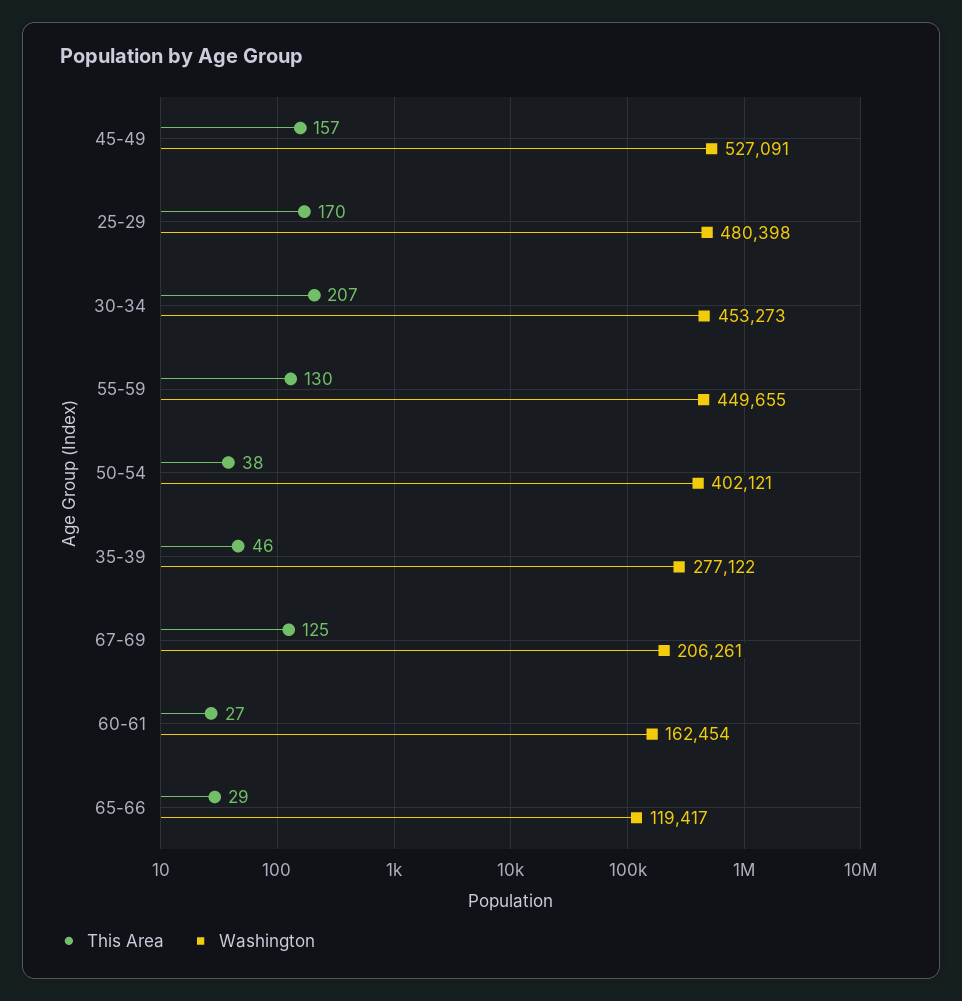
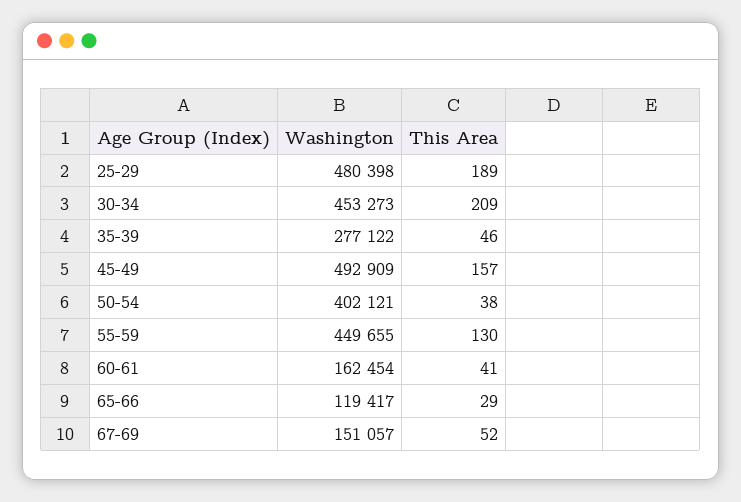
Washington, 45-49: 527091 -> 492909
This Area, 25-29: 170 -> 189
This Area, 30-34: 207 -> 209
This Area, 67-69: 125 -> 52
Washington, 67-69: 206261 -> 151057
This Area, 60-61: 27 -> 41

